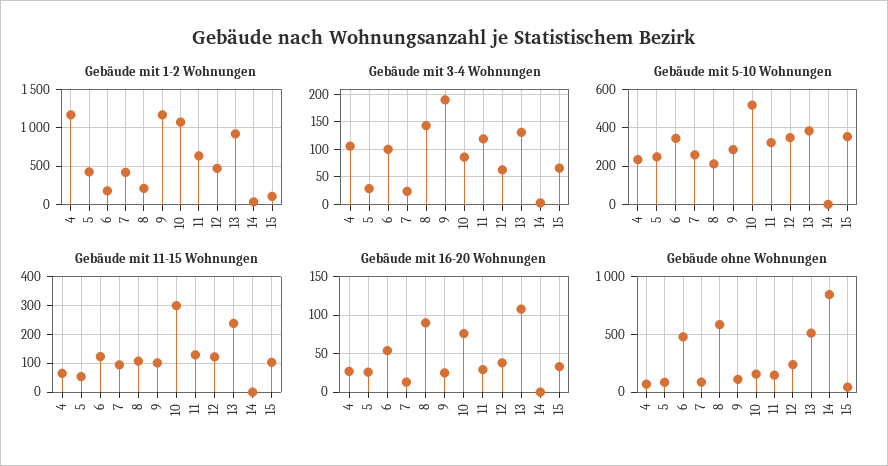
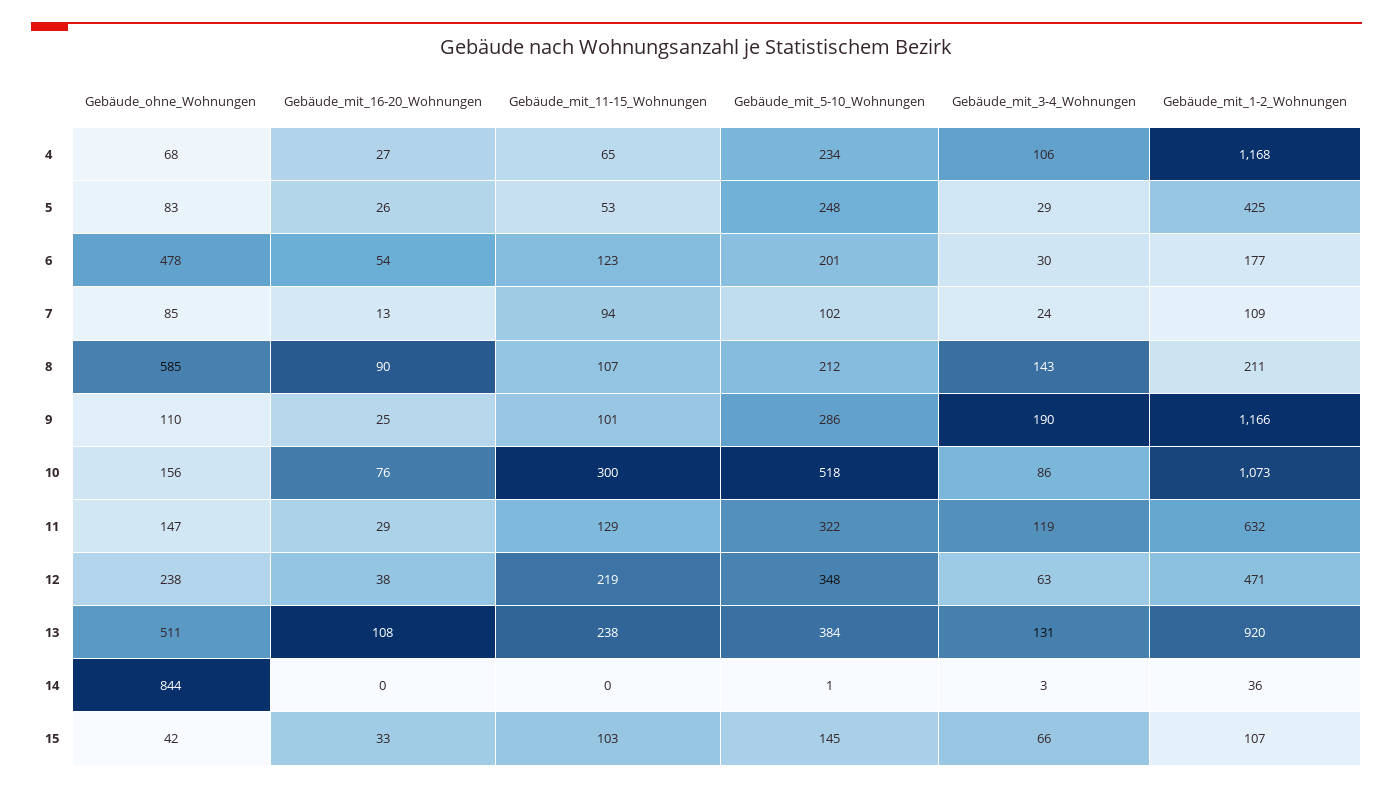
Gebäude mit 1-2 Wohnungen, 7: 400 -> 109
Gebäude mit 3-4 Wohnungen, 6: 100 -> 30
Gebäude mit 5-10 Wohnungen, 6: 350 -> 201
Gebäude mit 5-10 Wohnungen, 7: 250 -> 102
Gebäude mit 5-10 Wohnungen, 15: 350 -> 145
Gebäude mit 11-15 Wohnungen, 12: 125 -> 219

